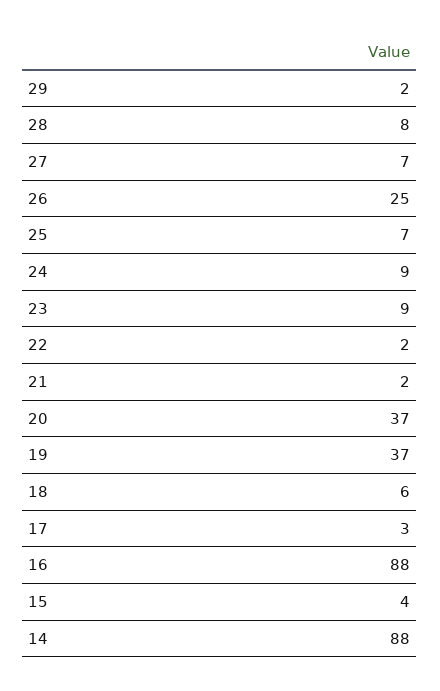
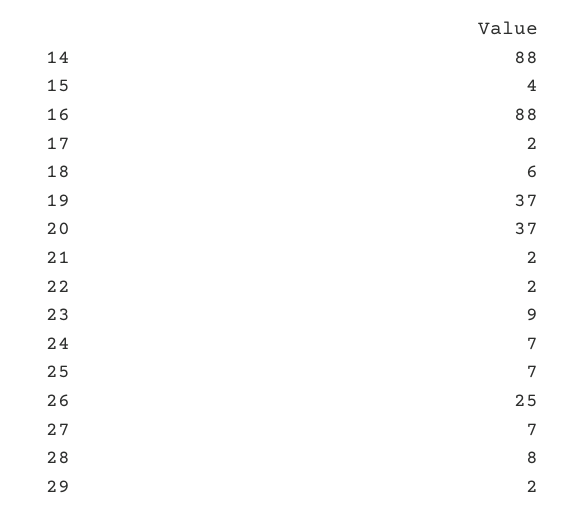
24: 9 -> 7
17: 3 -> 2

